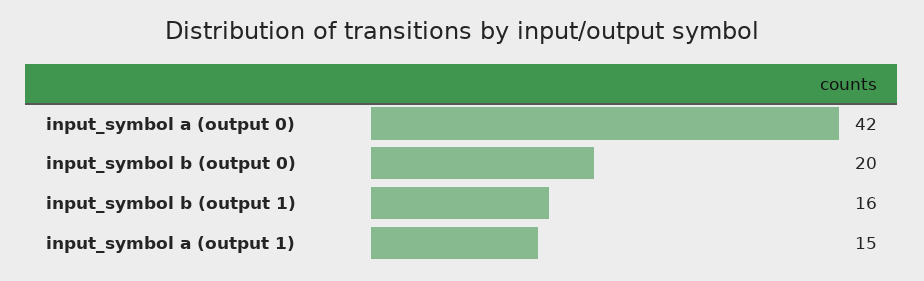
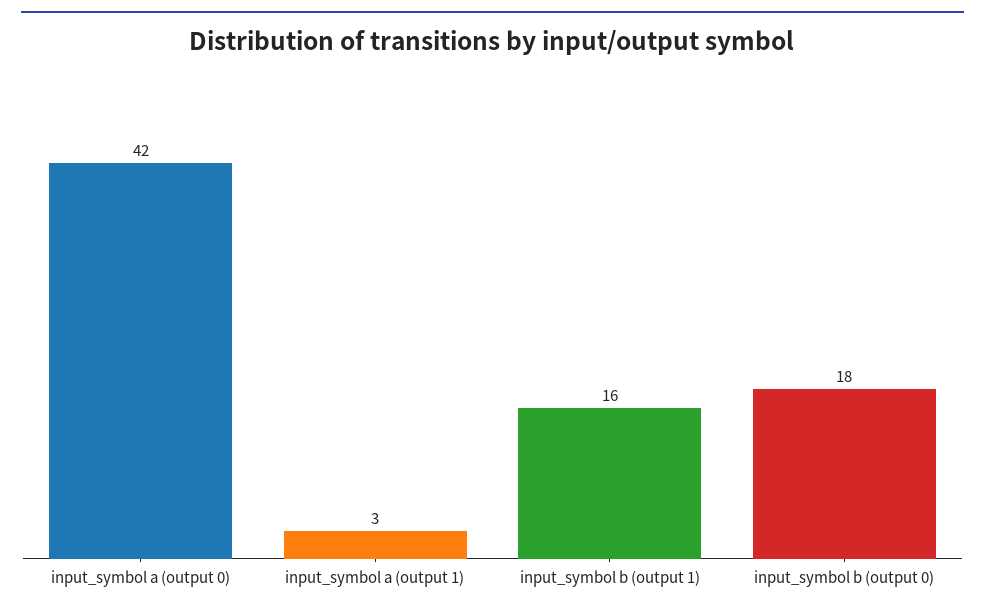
input_symbol b (output 0): 20 -> 18
input_symbol a (output 1): 15 -> 3

